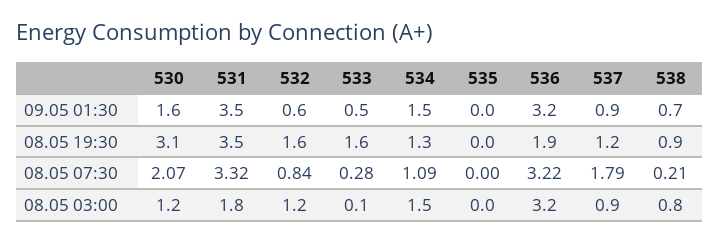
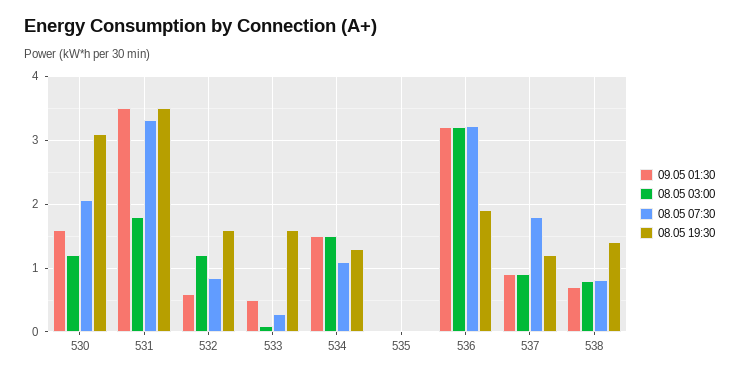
08.05 19:30, 538: 0.9 -> 1.4
08.05 07:30, 538: 0.21 -> 0.8

